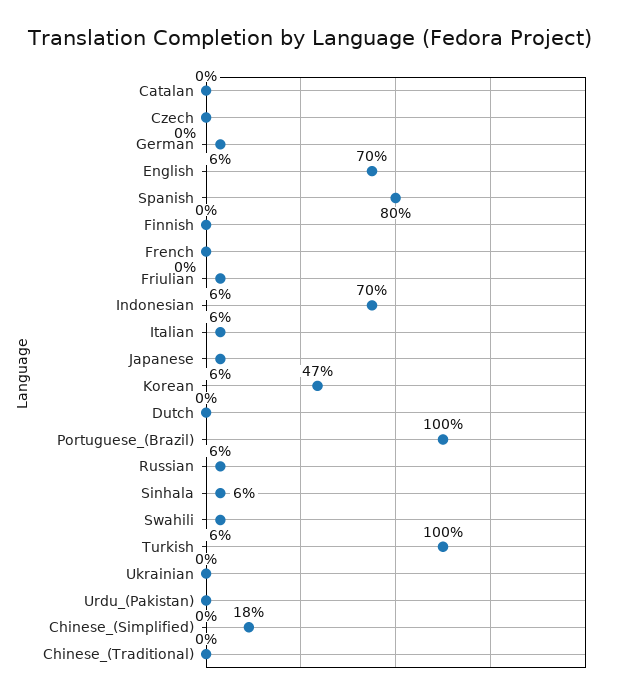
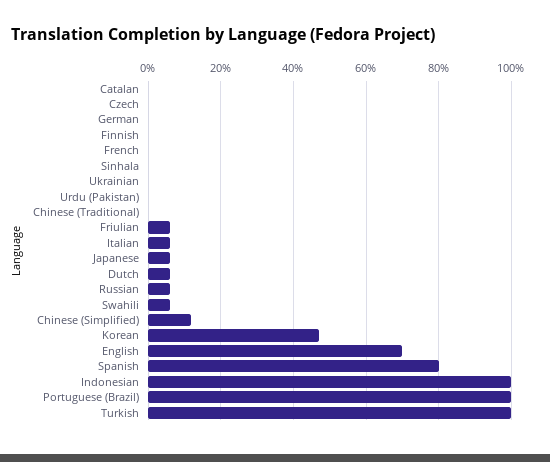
German: 6 -> 0
Indonesian: 70 -> 100
Dutch: 0 -> 6
Sinhala: 6 -> 0
Chinese_(Simplified): 18 -> 12

